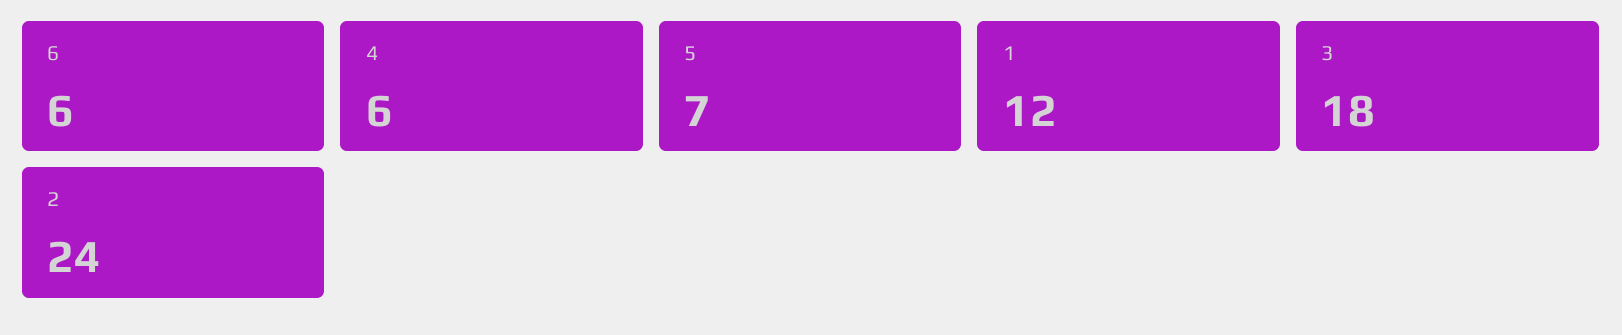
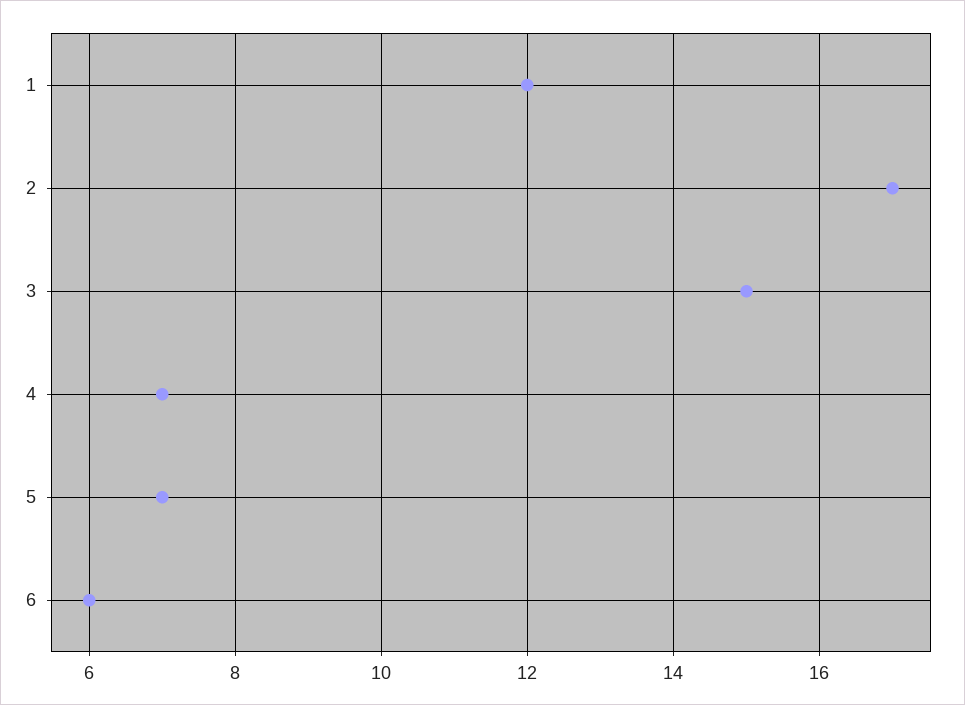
4: 6 -> 7
3: 18 -> 15
2: 24 -> 17

